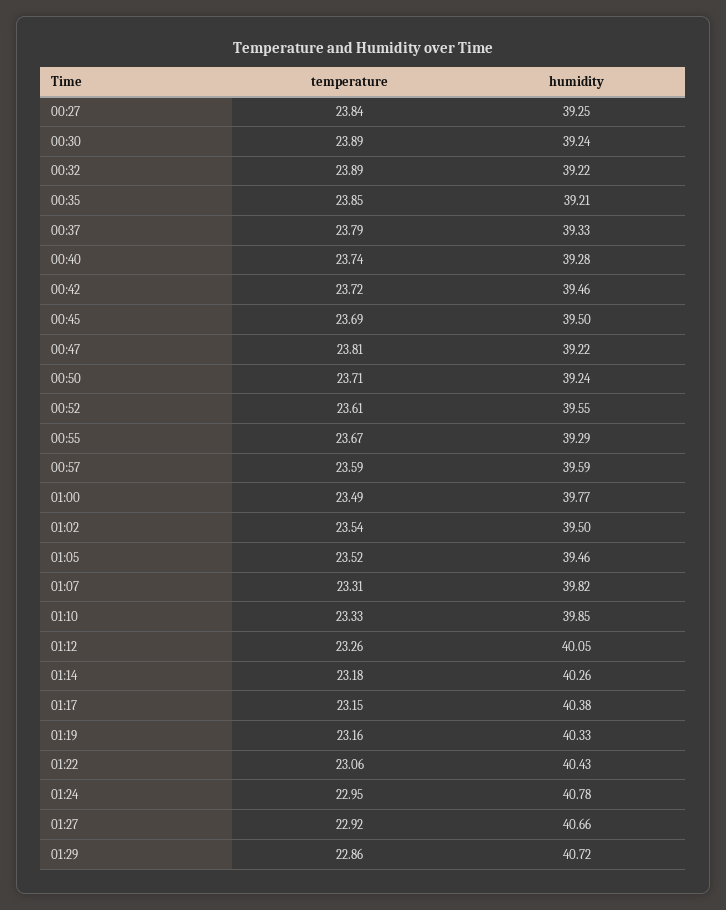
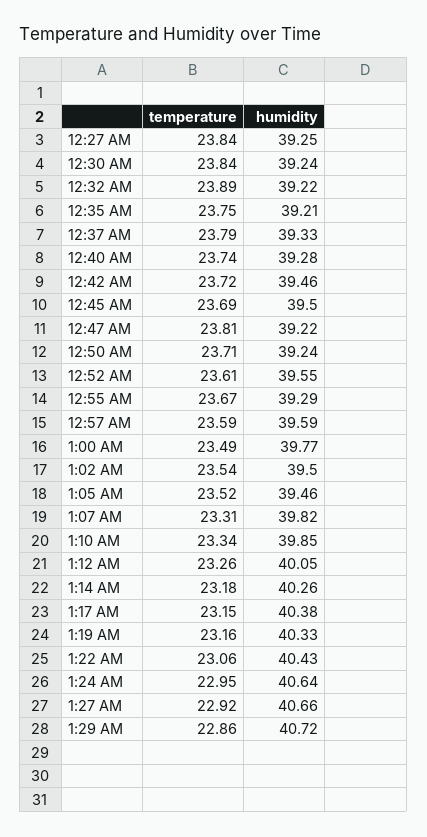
temperature, 00:30: 23.89 -> 23.84
temperature, 00:35: 23.85 -> 23.75
temperature, 01:10: 23.33 -> 23.34
humidity, 01:24: 40.78 -> 40.64

